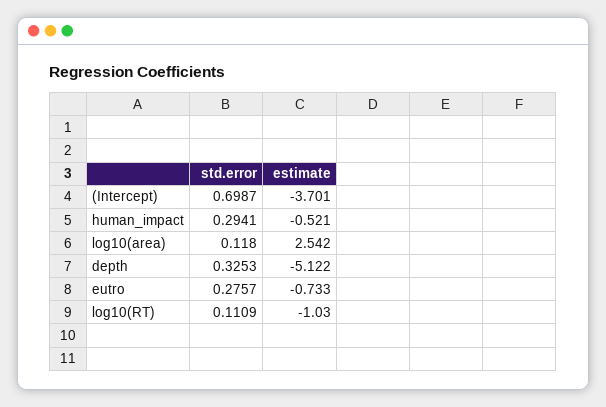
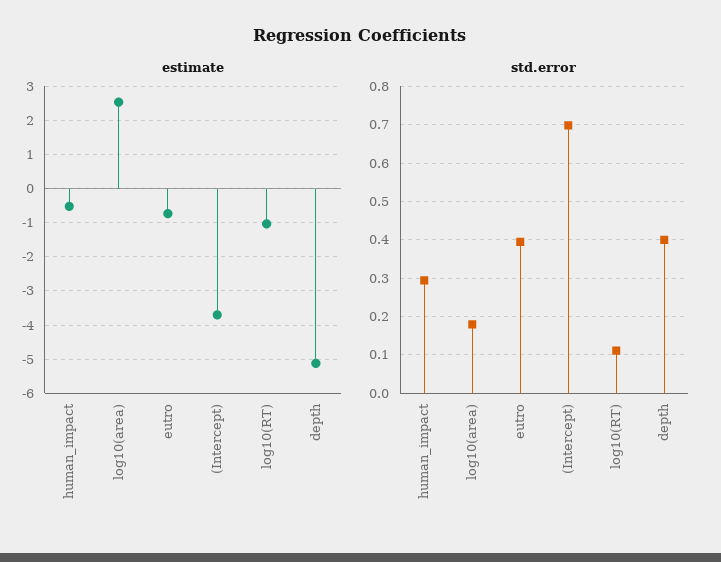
std.error, log10(area): 0.118 -> 0.18
std.error, depth: 0.3253 -> 0.4
std.error, eutro: 0.2757 -> 0.4

